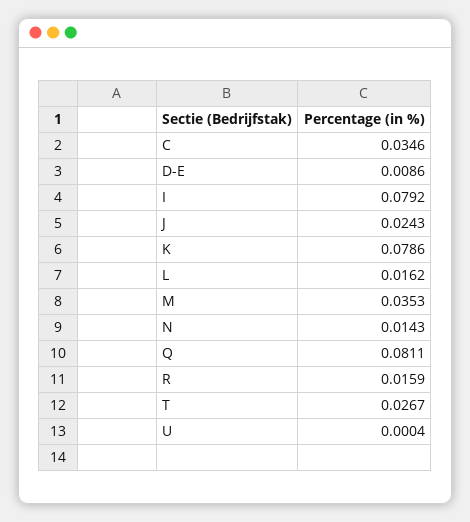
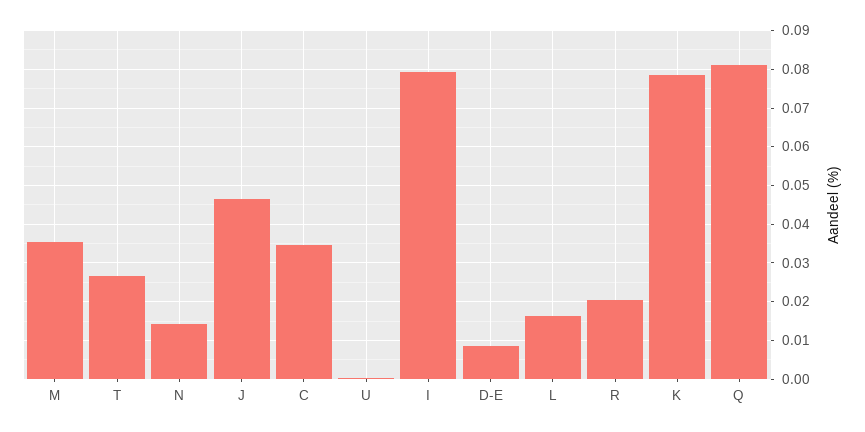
J: 0.0243 -> 0.046
R: 0.0159 -> 0.02

